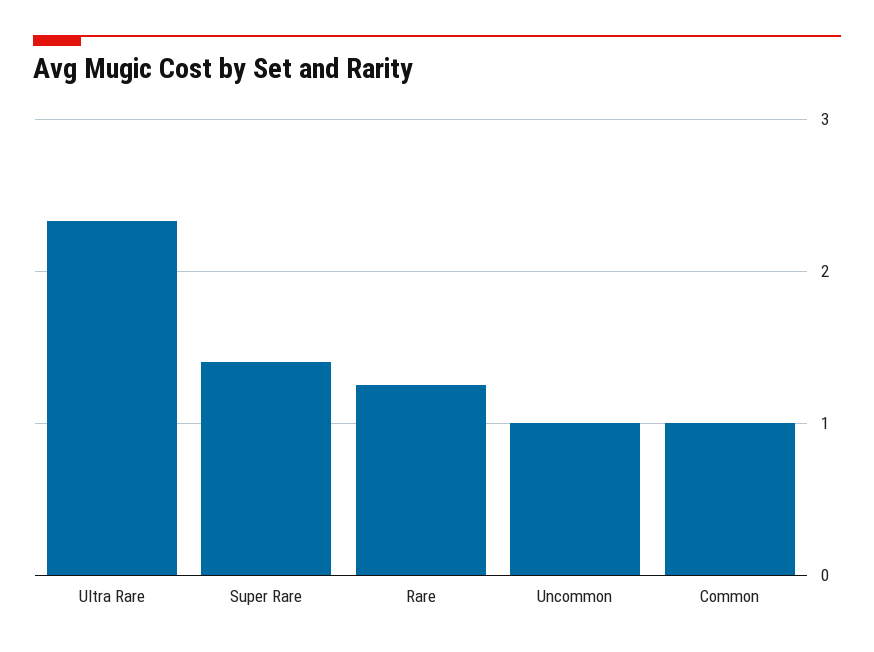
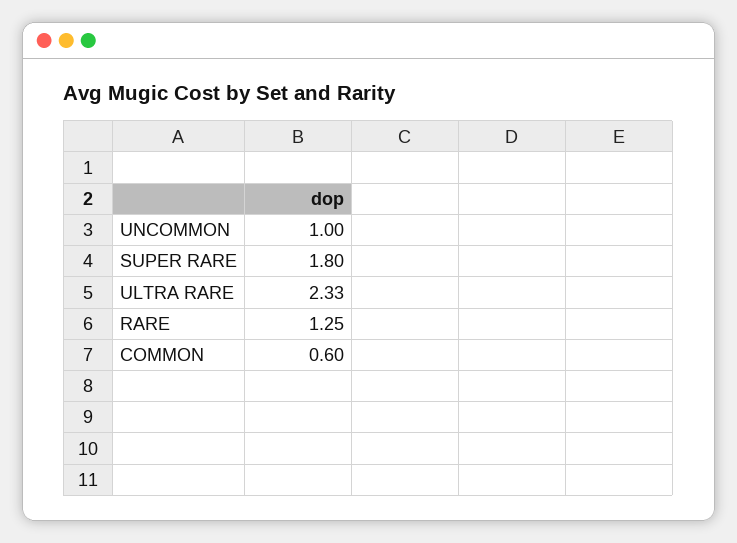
Super Rare: 1.4 -> 1.8
Common: 1 -> 0.6

